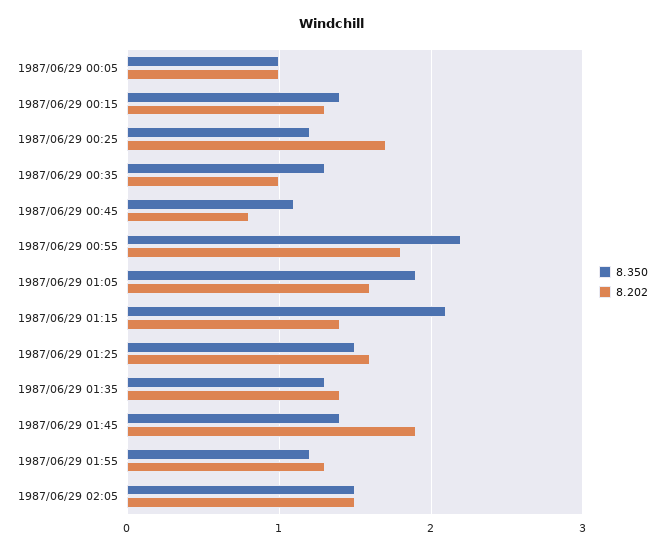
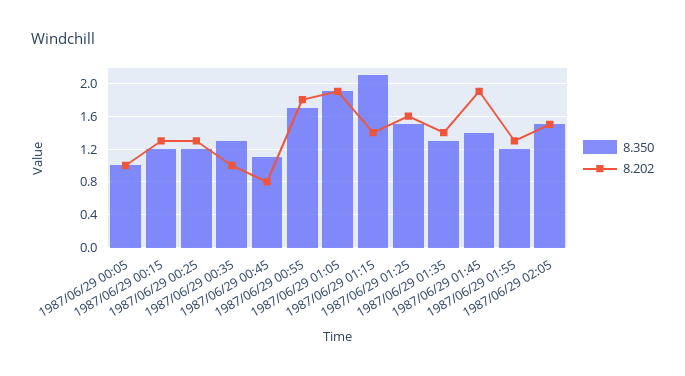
8.350, 1987/06/29 00:15: 1.4 -> 1.2
8.202, 1987/06/29 00:25: 1.7 -> 1.3
8.350, 1987/06/29 00:55: 2.2 -> 1.7
8.202, 1987/06/29 01:05: 1.6 -> 1.9

